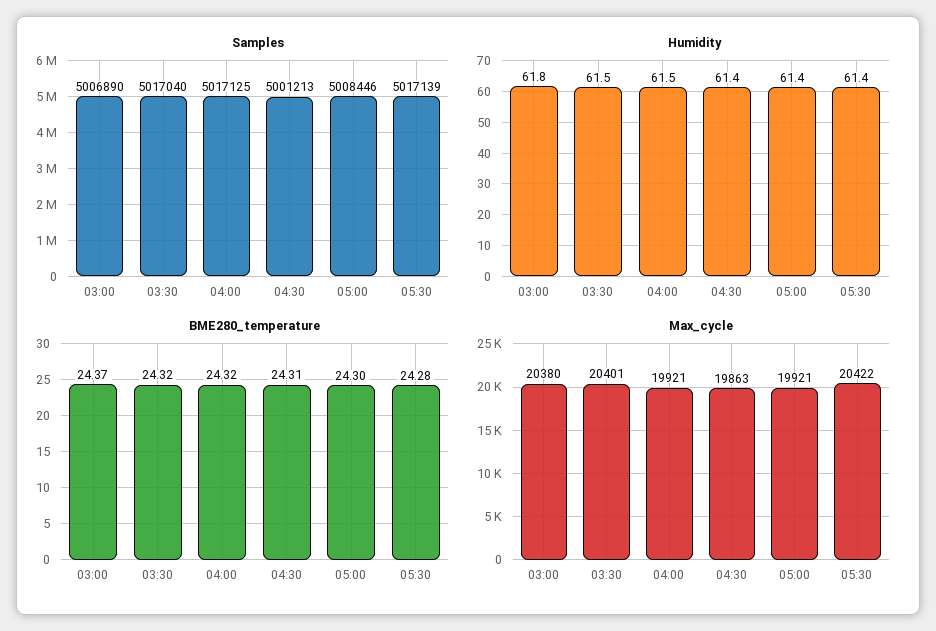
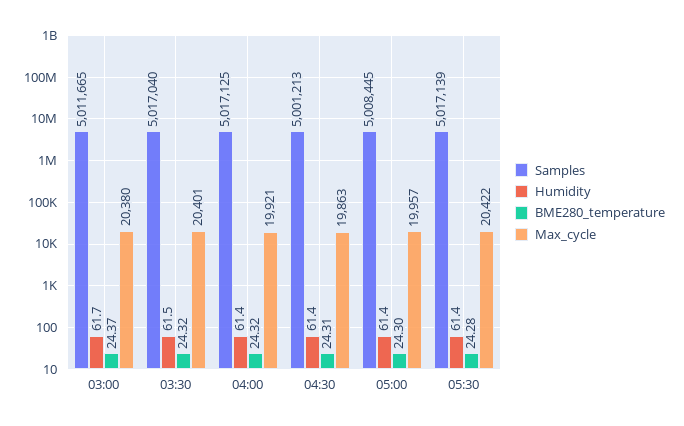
Samples, 03:00: 5006890 -> 5011665
Samples, 05:00: 5008446 -> 5008445
Humidity, 03:00: 61.8 -> 61.7
Humidity, 04:00: 61.5 -> 61.4
Max_cycle, 05:00: 19921 -> 19957

